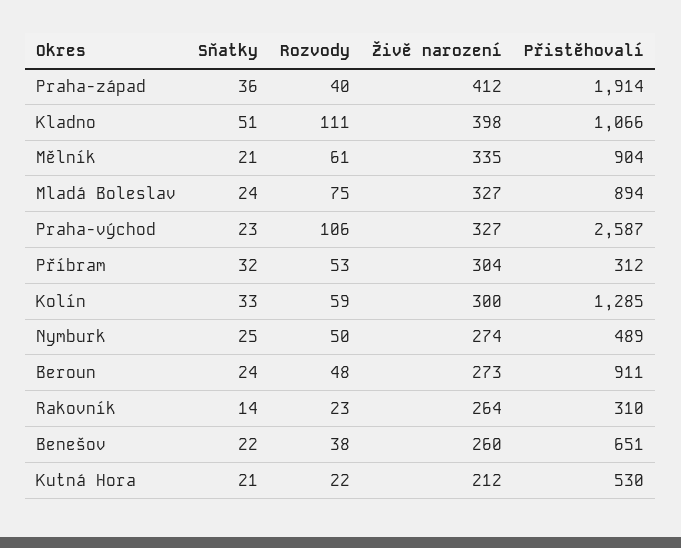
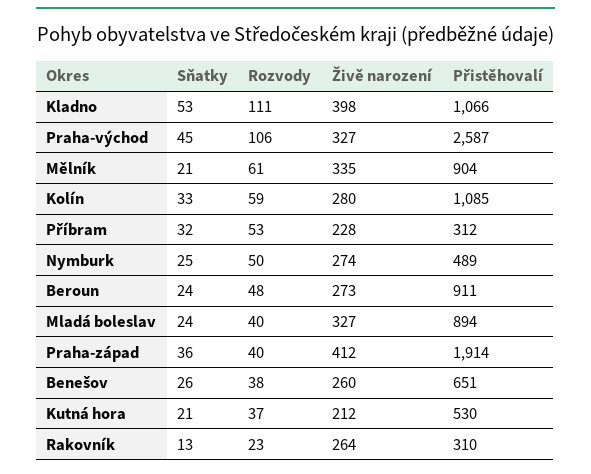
Sňatky, Kladno: 51 -> 53
Rozvody, Mladá Boleslav: 75 -> 40
Sňatky, Praha-východ: 23 -> 45
Živě narození, Příbram: 304 -> 228
Živě narození, Kolín: 300 -> 280
Přistěhovalí, Kolín: 1285 -> 1085
Sňatky, Rakovník: 14 -> 13
Sňatky, Benešov: 22 -> 26
Rozvody, Kutná Hora: 22 -> 37

